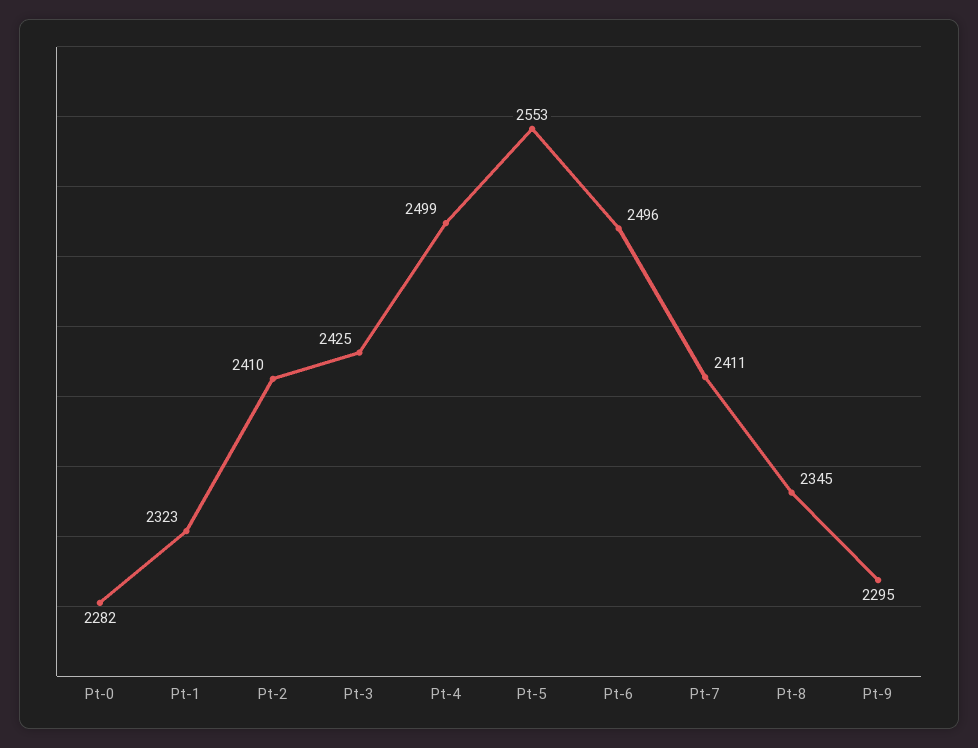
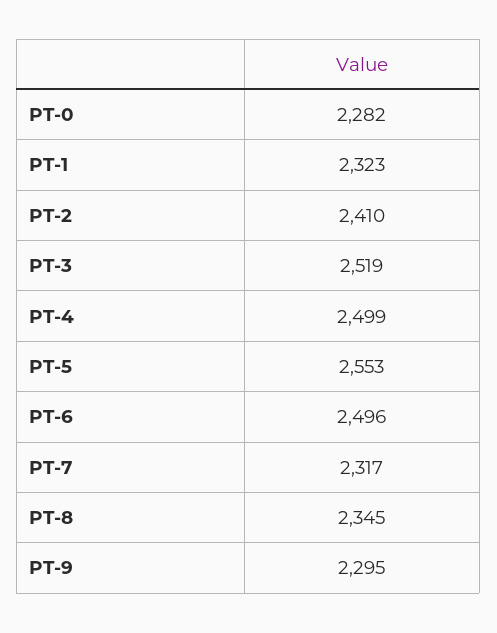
Pt-3: 2425 -> 2519
Pt-7: 2411 -> 2317

